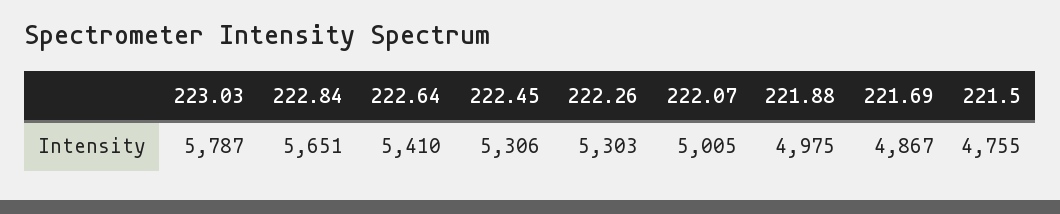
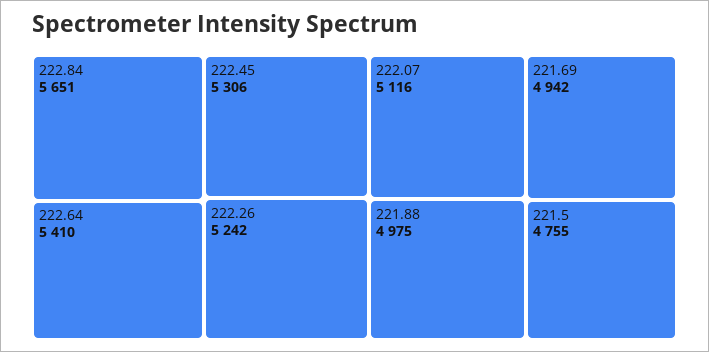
223.03: 5787 -> none
222.26: 5303 -> 5242
222.07: 5005 -> 5116
221.69: 4867 -> 4942

